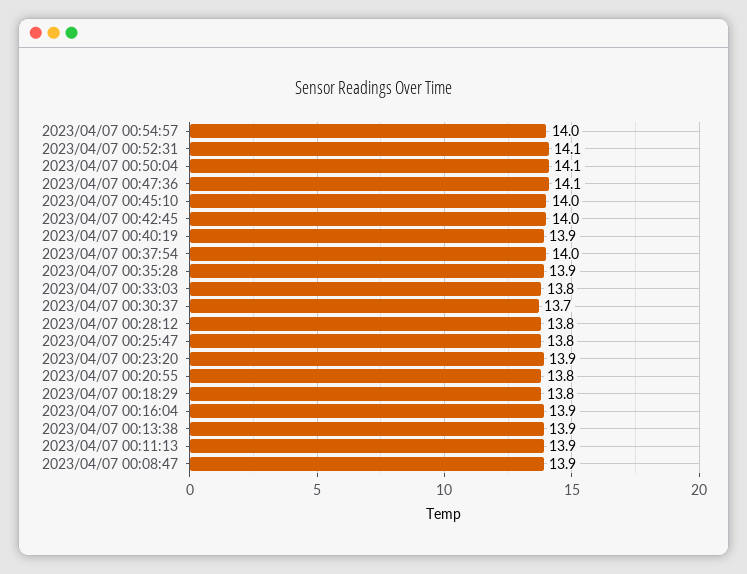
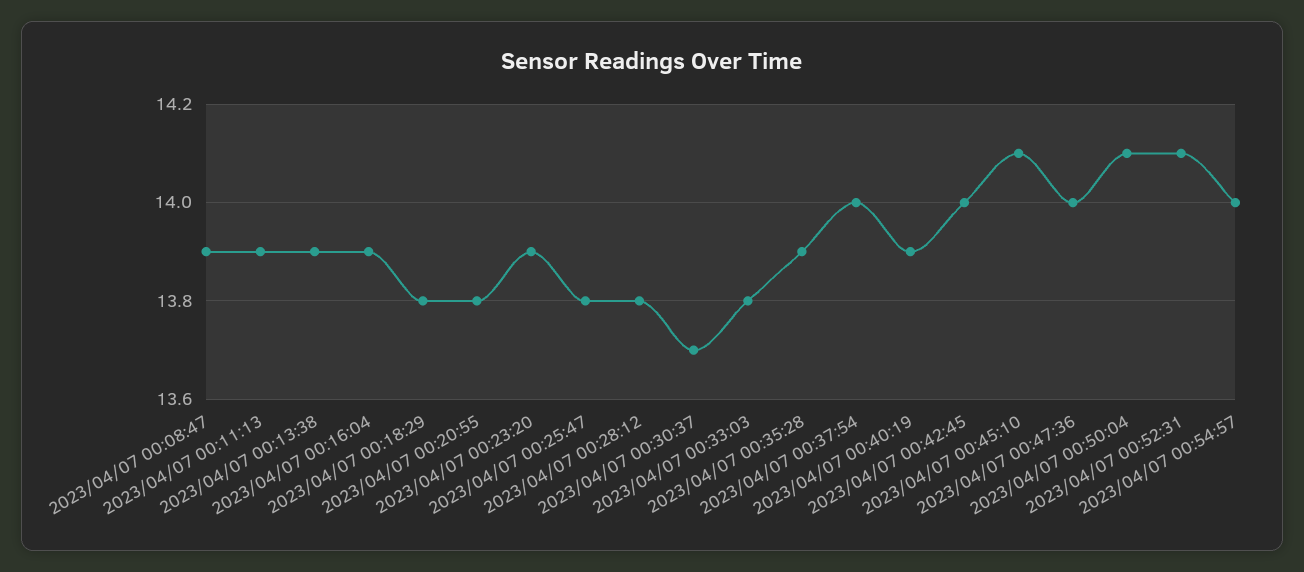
2023/04/07 00:47:36: 14.1 -> 14
2023/04/07 00:45:10: 14 -> 14.1

